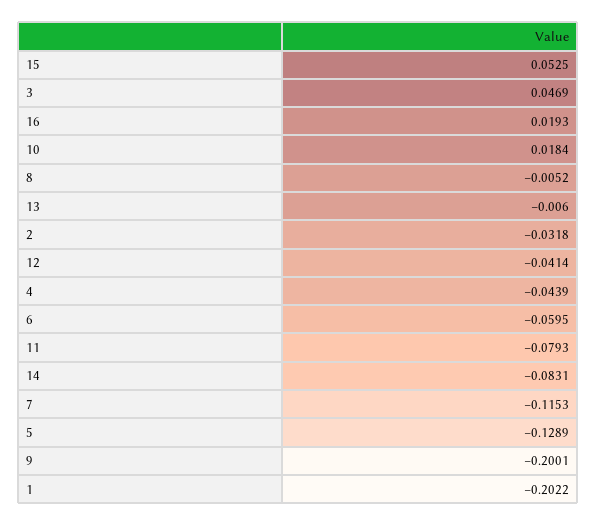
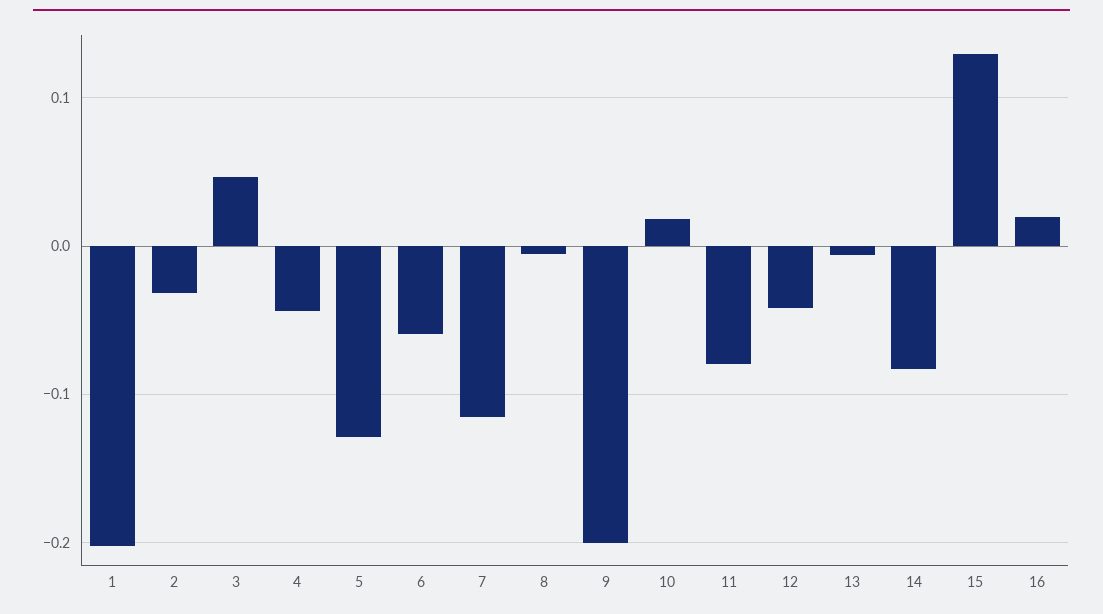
15: 0.0525 -> 0.13

